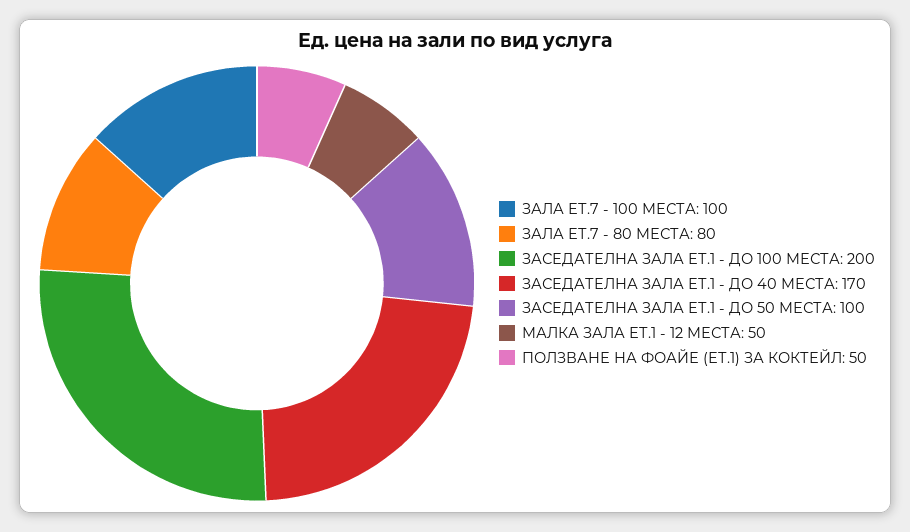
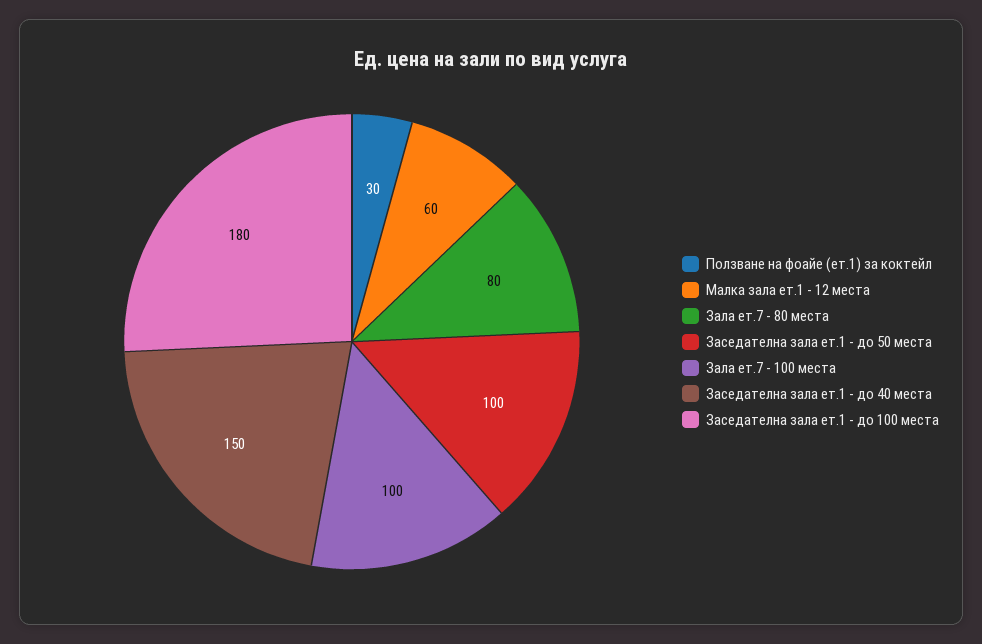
ЗАСЕДАТЕЛНА ЗАЛА ЕТ.1 - ДО 100 МЕСТА: 200 -> 180
ЗАСЕДАТЕЛНА ЗАЛА ЕТ.1 - ДО 40 МЕСТА: 170 -> 150
МАЛКА ЗАЛА ЕТ.1 - 12 МЕСТА: 50 -> 60
ПОЛЗВАНЕ НА ФОАЙЕ (ЕТ.1) ЗА КОКТЕЙЛ: 50 -> 30

